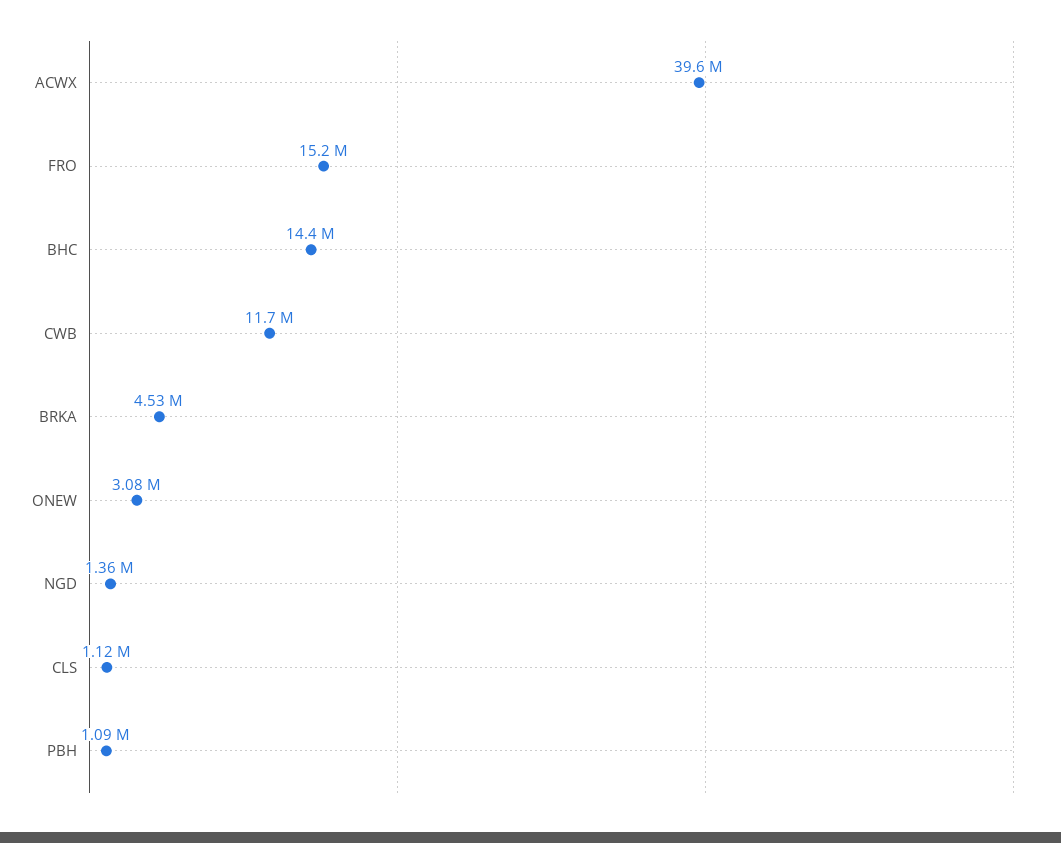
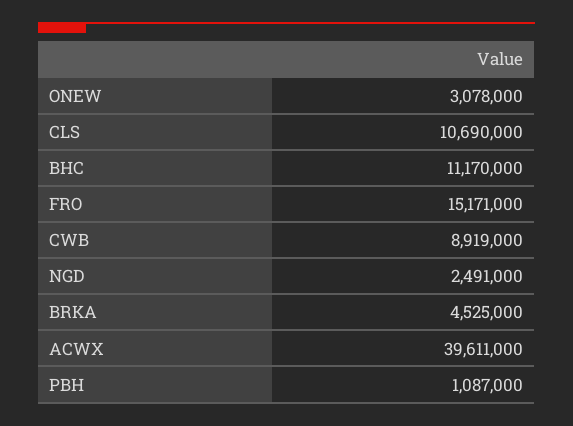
BHC: 14400000 -> 11170000
CWB: 11700000 -> 8919000
NGD: 1360000 -> 2491000
CLS: 1120000 -> 10690000

